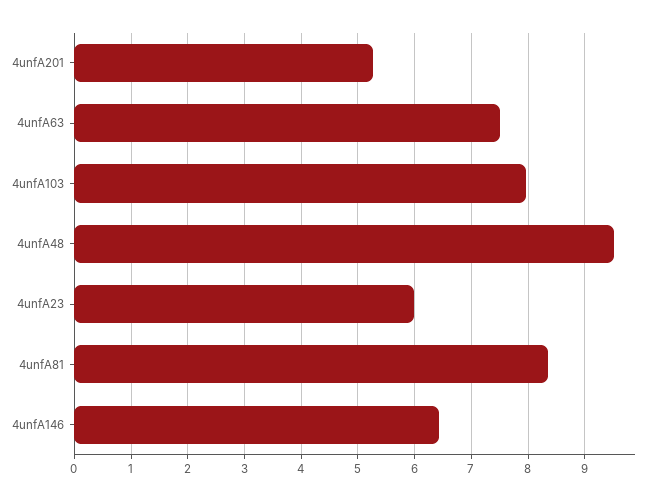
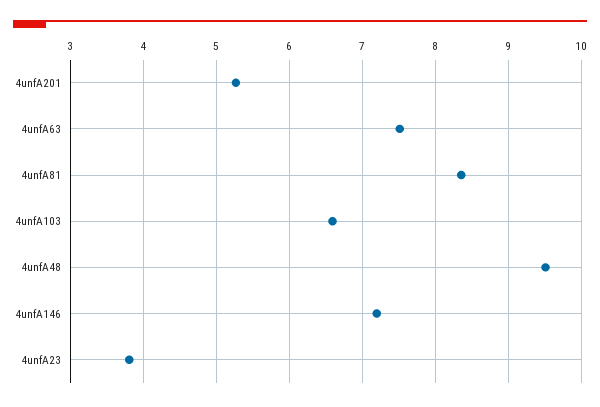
4unfA103: 8 -> 6.6
4unfA23: 6 -> 3.8
4unfA146: 6.4 -> 7.2

